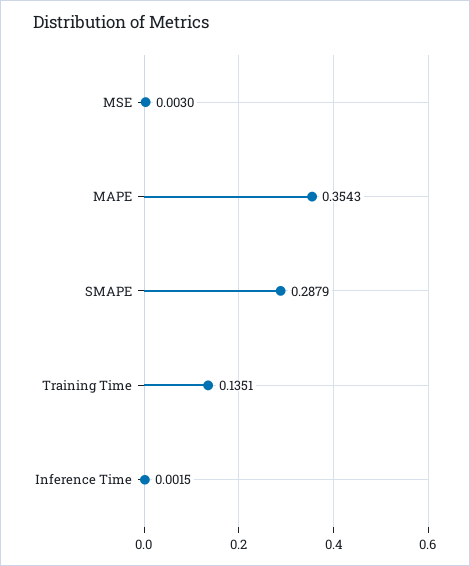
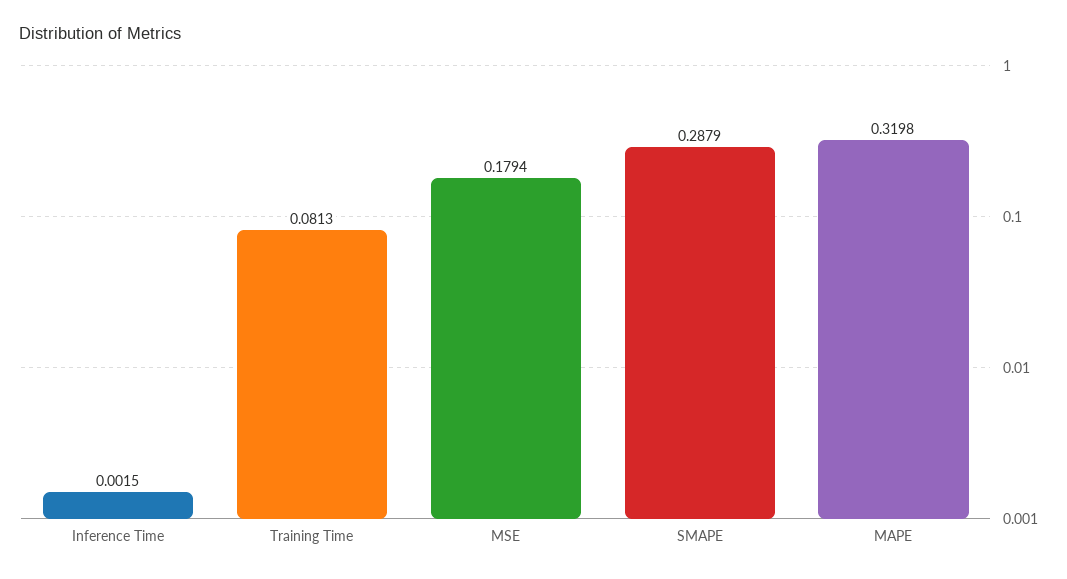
MSE: 0.003 -> 0.1794
MAPE: 0.3543 -> 0.3198
Training Time: 0.1351 -> 0.0813

